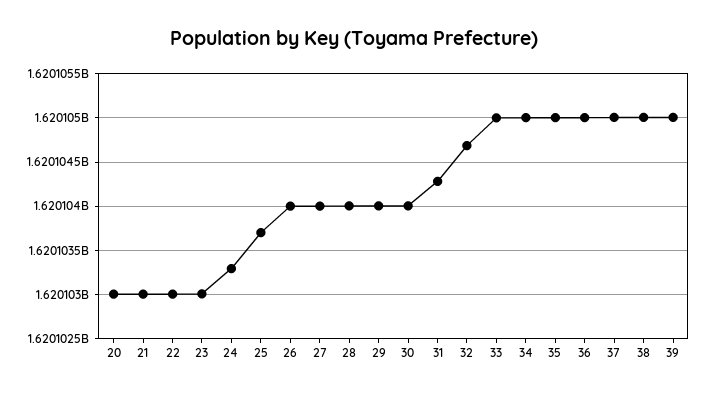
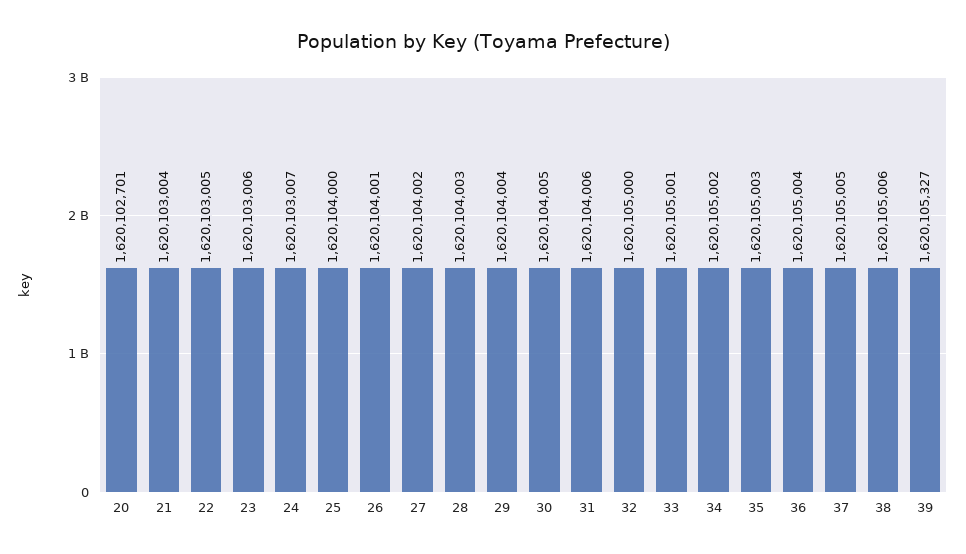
20: 1620103000 -> 1620102701
24: 1620103300 -> 1620103007
25: 1620103700 -> 1620104000
31: 1620104300 -> 1620104006
32: 1620104700 -> 1620105000
39: 1620105000 -> 1620105327

